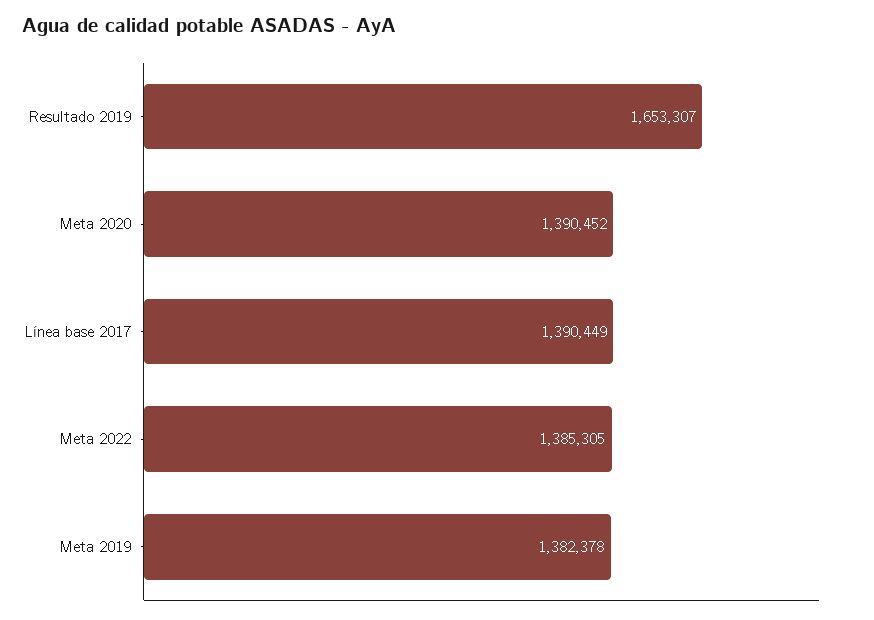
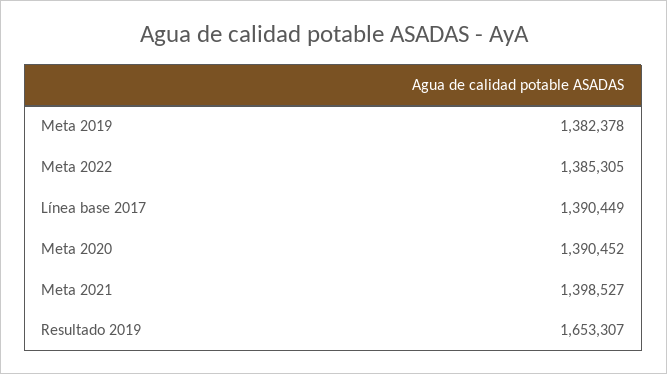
Meta 2021: none -> 1398527

